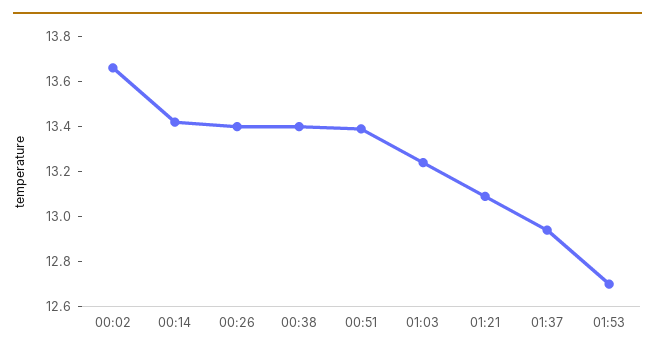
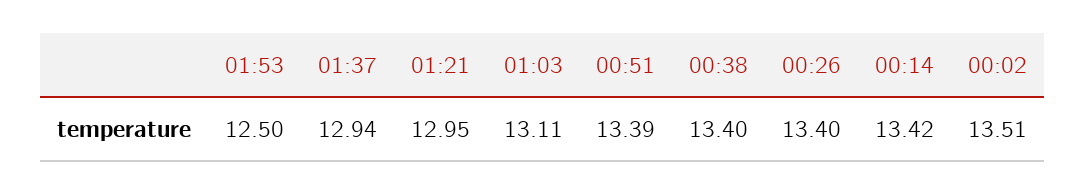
00:02: 13.65 -> 13.51
01:03: 13.25 -> 13.11
01:21: 13.1 -> 12.95
01:53: 12.7 -> 12.5

